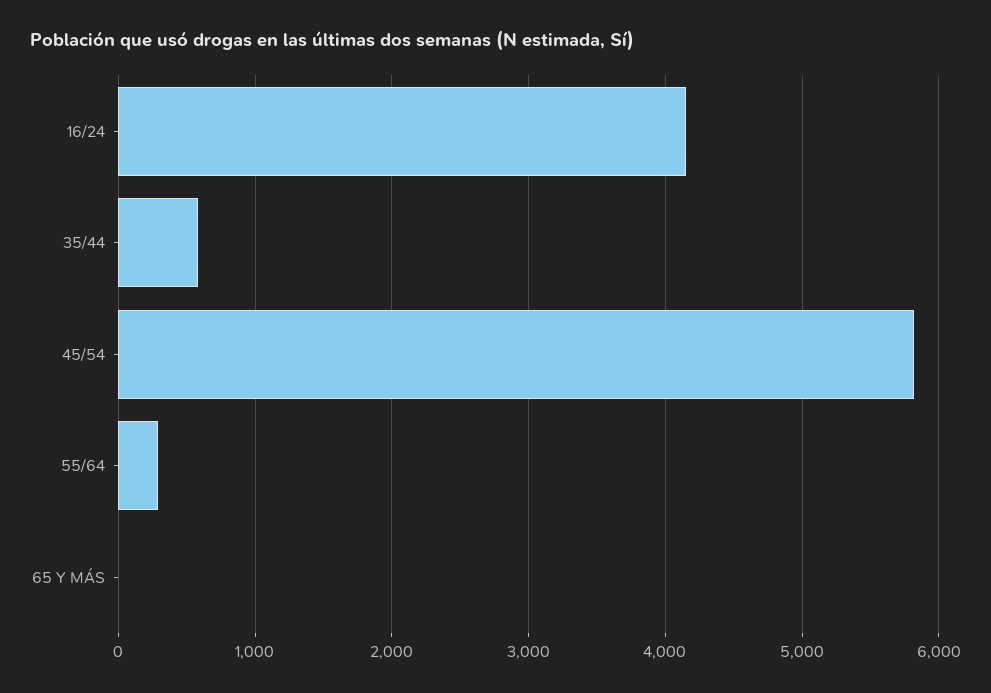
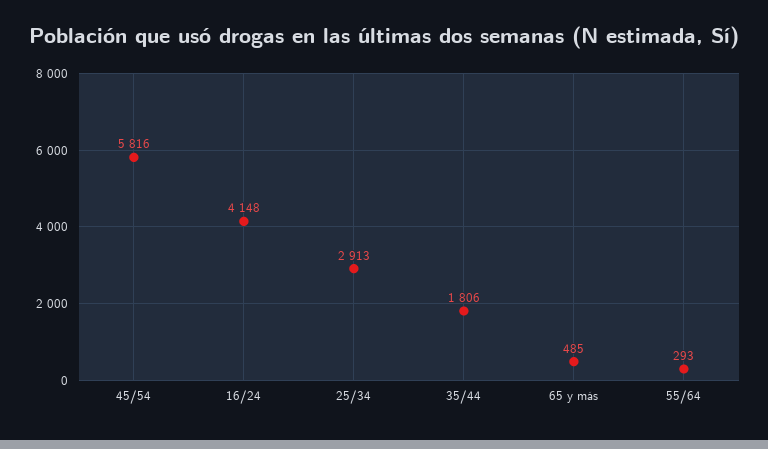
35/44: 600 -> 1806
65 Y MÁS: 0 -> 485
25/34: none -> 2913

